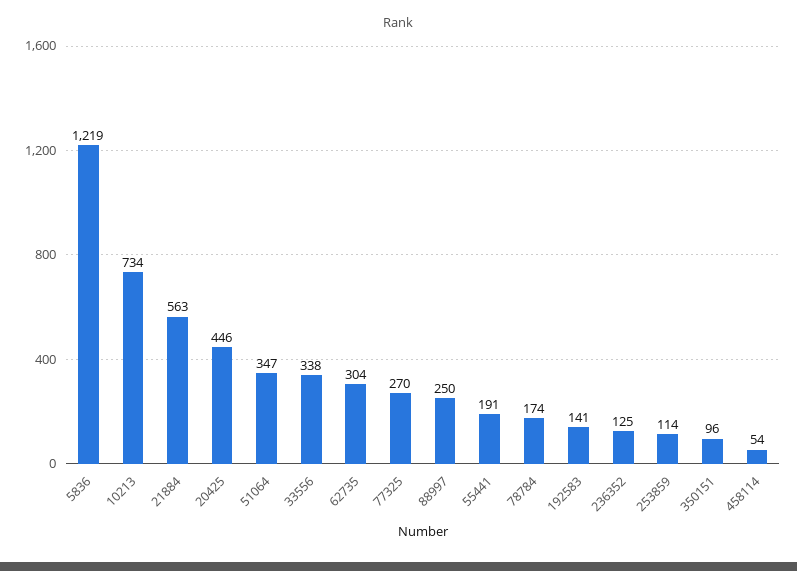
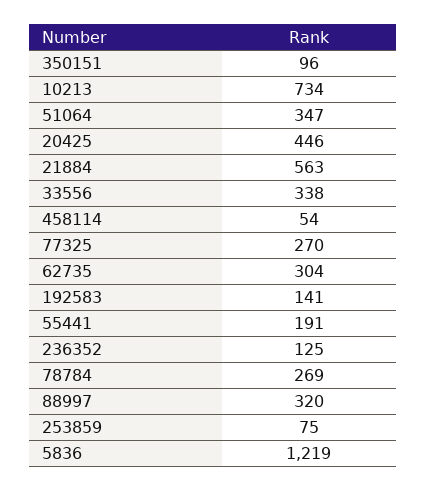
88997: 250 -> 320
78784: 174 -> 269
253859: 114 -> 75

